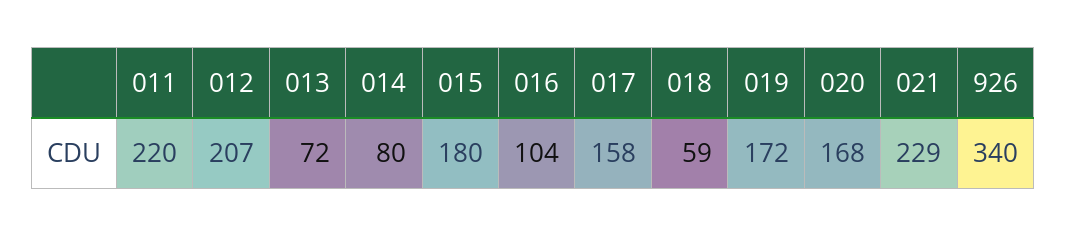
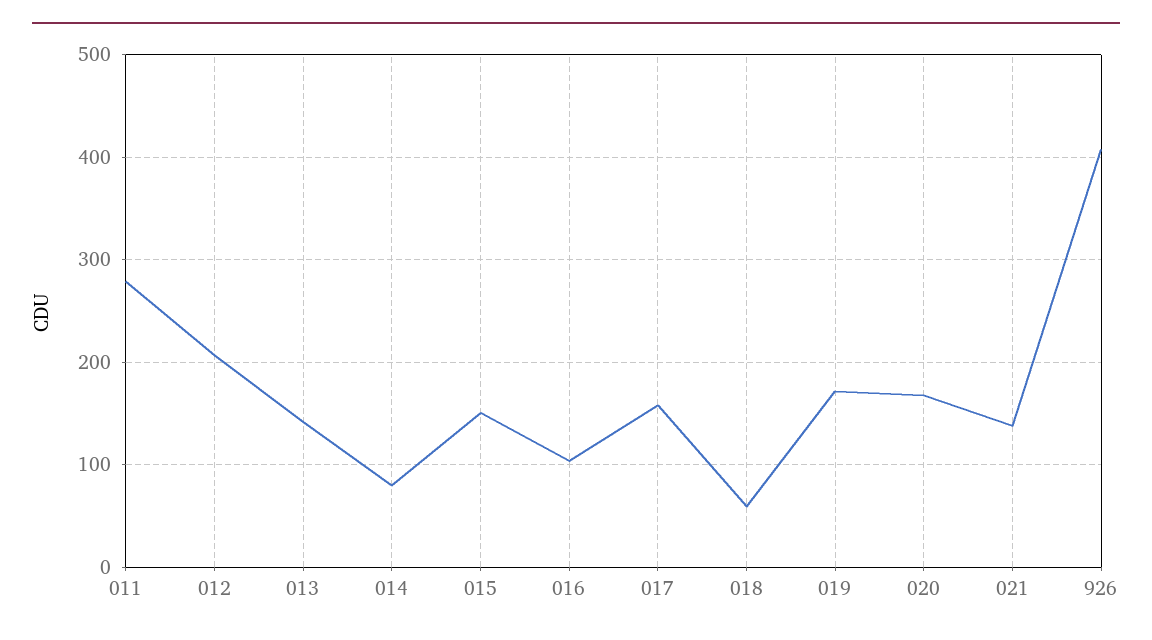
011: 220 -> 280
013: 72 -> 140
015: 180 -> 150
021: 229 -> 140
926: 340 -> 410

